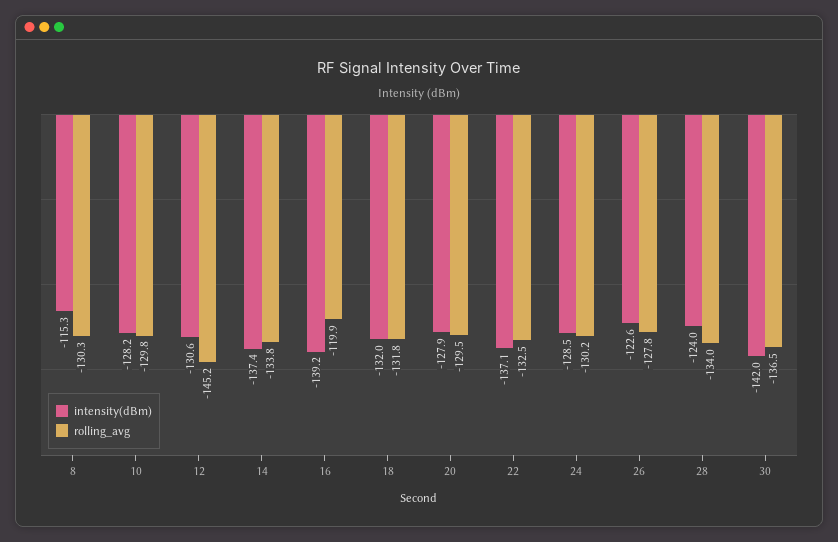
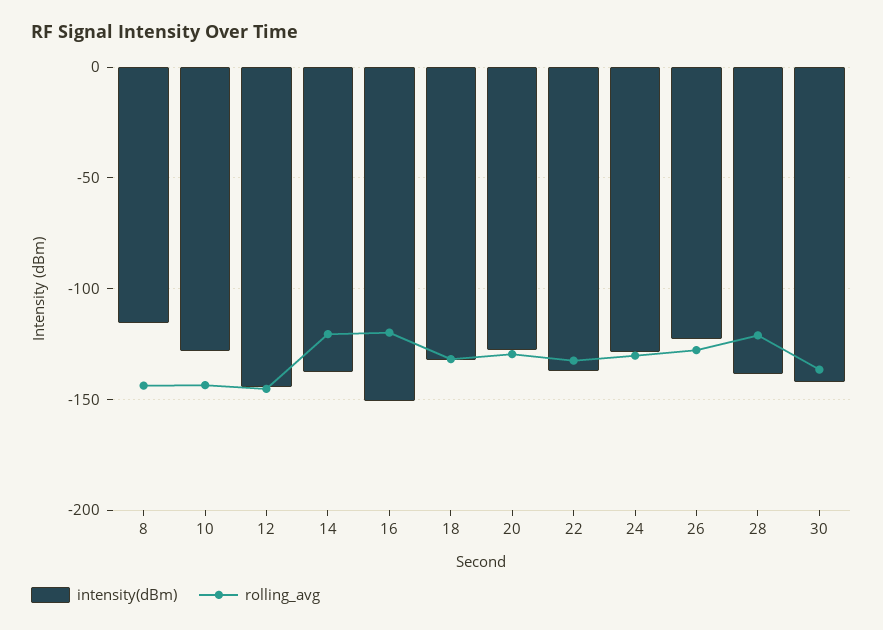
rolling_avg, 8: -130.3 -> -145
rolling_avg, 10: -129.8 -> -145
intensity(dBm), 12: -130.6 -> -145
rolling_avg, 14: -133.8 -> -120
intensity(dBm), 16: -139.2 -> -150
intensity(dBm), 28: -124 -> -140
rolling_avg, 28: -134 -> -120

